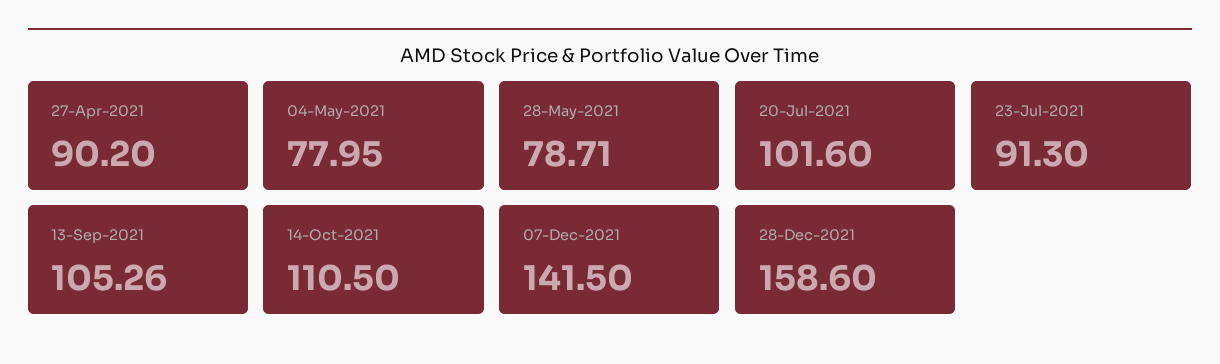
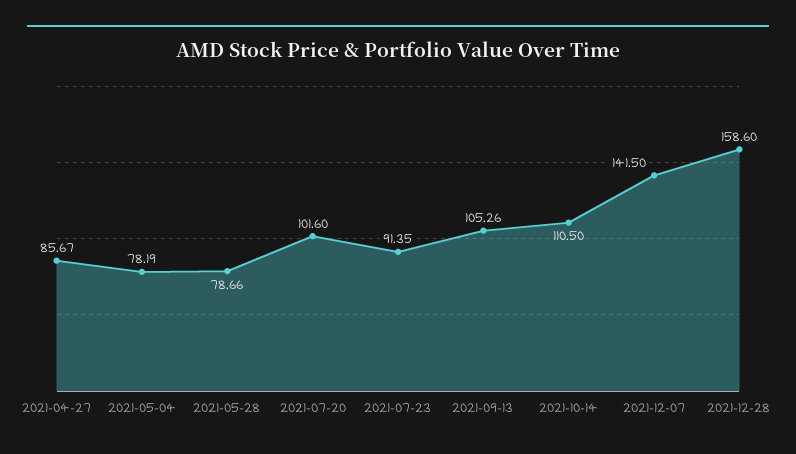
27-Apr-2021: 90.2 -> 85.67
04-May-2021: 77.95 -> 78.19
28-May-2021: 78.71 -> 78.66
23-Jul-2021: 91.3 -> 91.35

